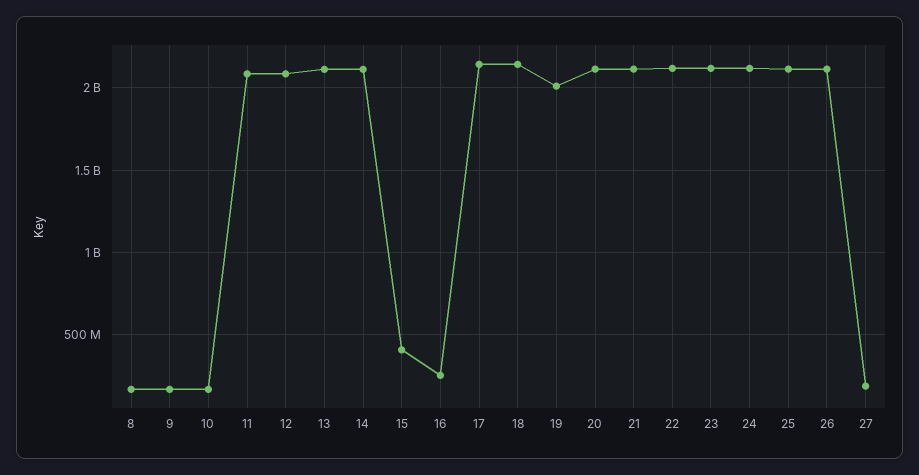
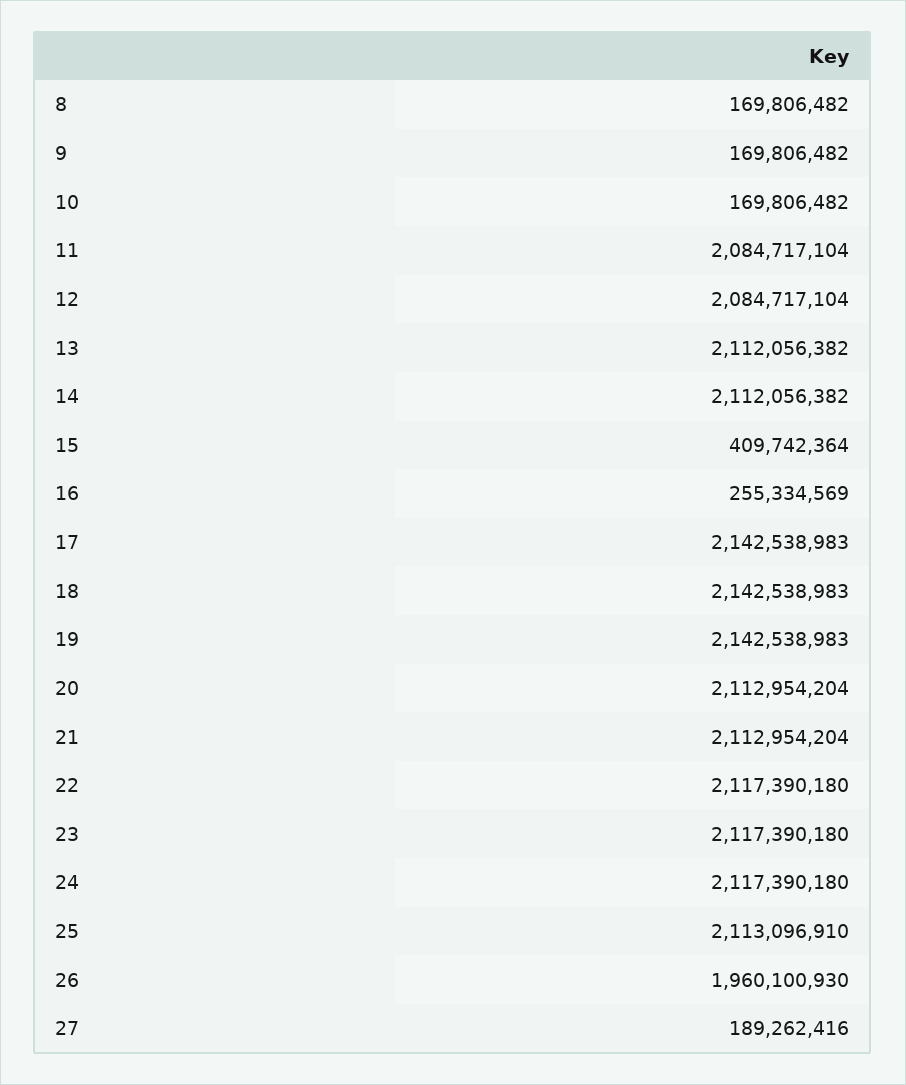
19: 2000000000 -> 2142538983
26: 2100000000 -> 1960100930

